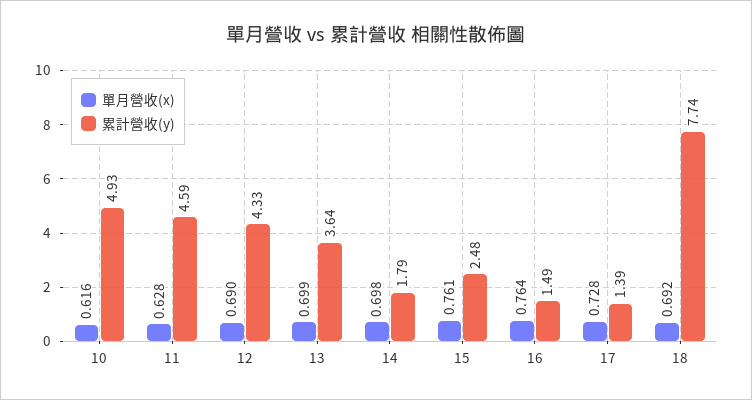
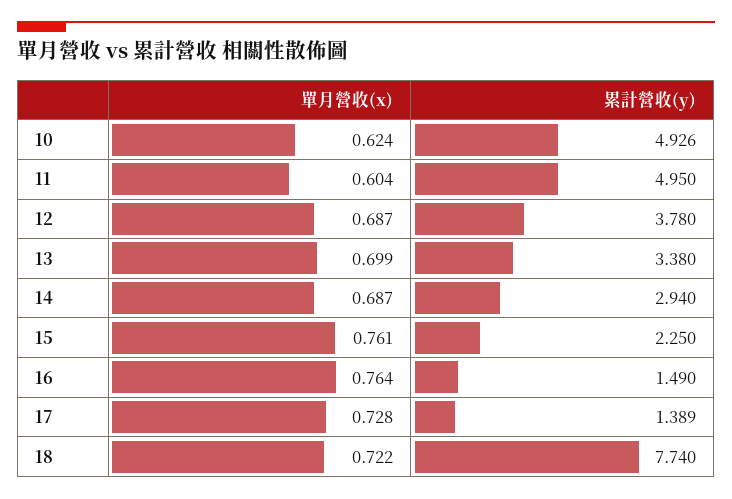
單月營收(x), 10: 0.616 -> 0.624
單月營收(x), 11: 0.628 -> 0.604
累計營收(y), 11: 4.59 -> 4.95
單月營收(x), 12: 0.69 -> 0.687
累計營收(y), 12: 4.33 -> 3.78
累計營收(y), 13: 3.64 -> 3.38
單月營收(x), 14: 0.698 -> 0.687
累計營收(y), 14: 1.79 -> 2.94
累計營收(y), 15: 2.48 -> 2.25
單月營收(x), 18: 0.692 -> 0.722

